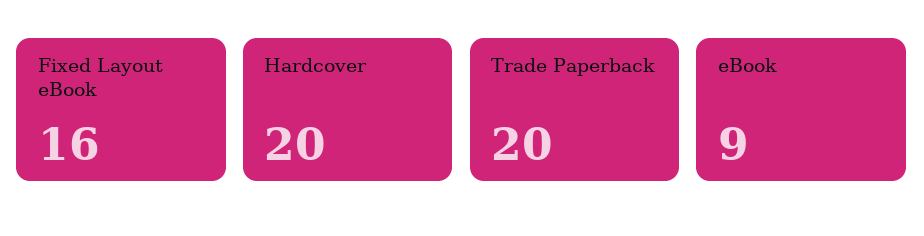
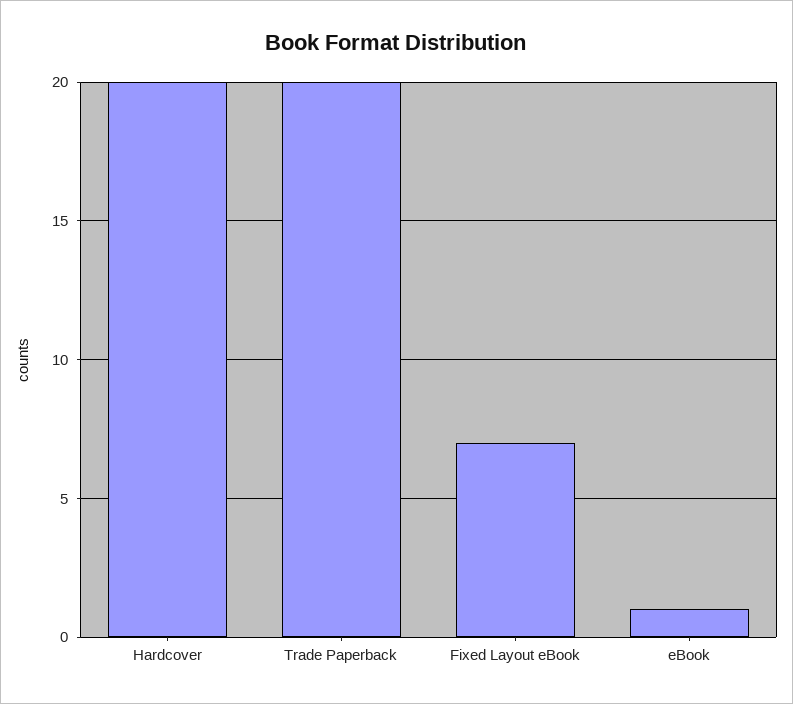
Fixed Layout eBook: 16 -> 7
eBook: 9 -> 1

